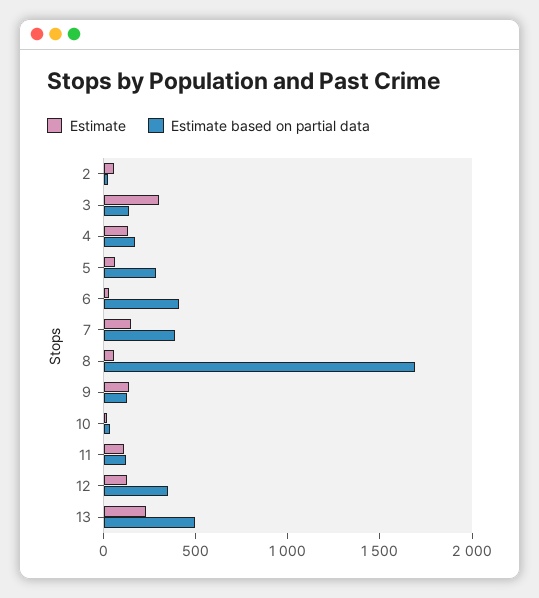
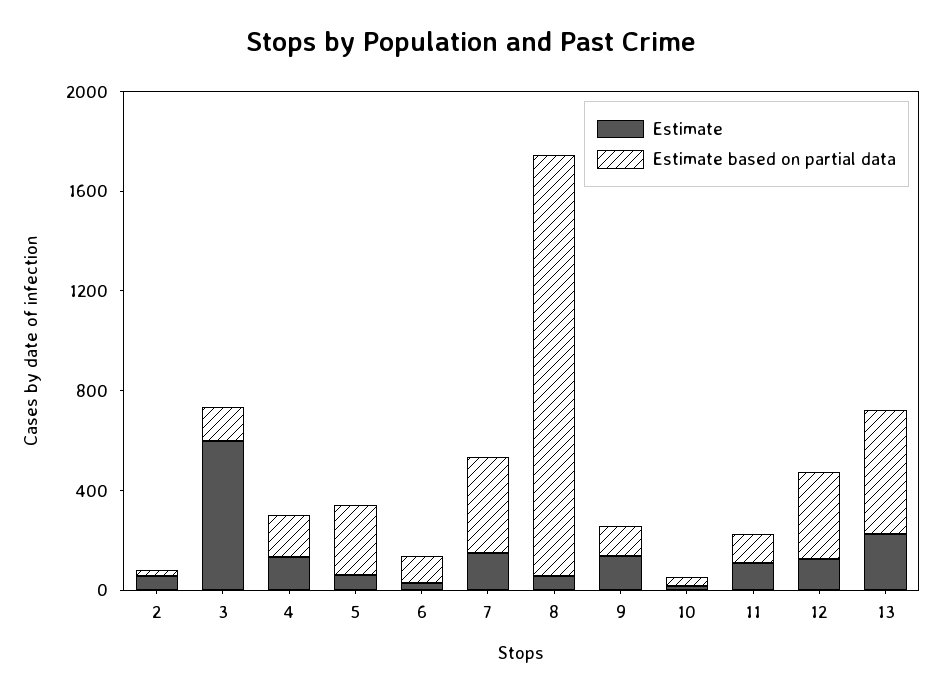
Estimate, 3: 300 -> 600
Estimate based on partial data, 6: 400 -> 100

